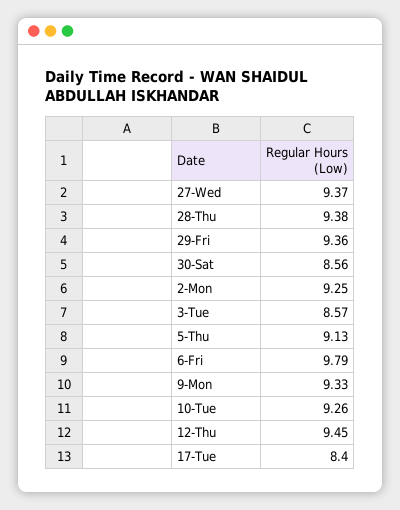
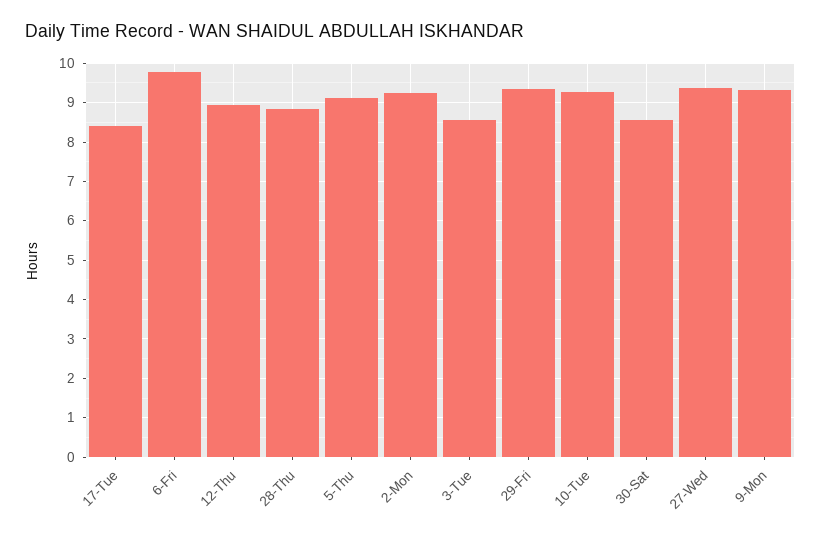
28-Thu: 9.38 -> 8.8
12-Thu: 9.45 -> 9

